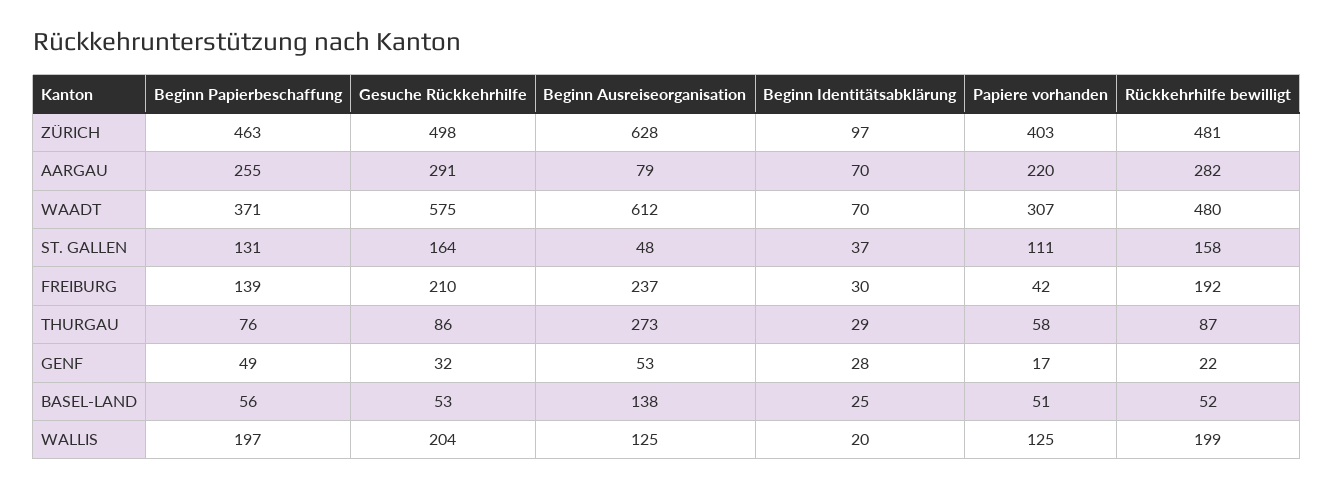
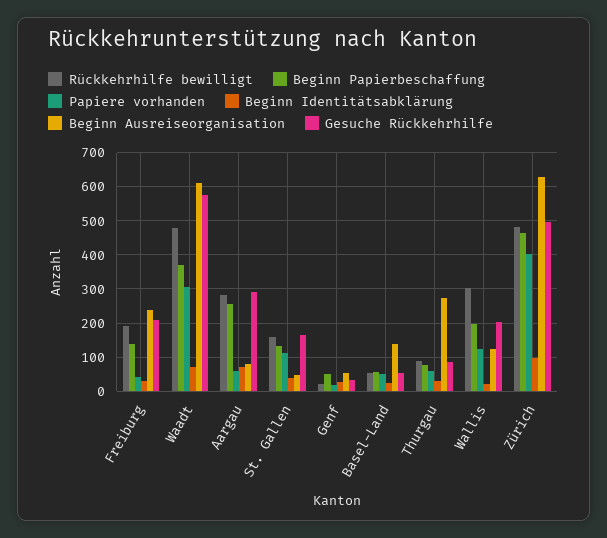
Papiere vorhanden, AARGAU: 220 -> 60
Rückkehrhilfe bewilligt, WALLIS: 199 -> 300

